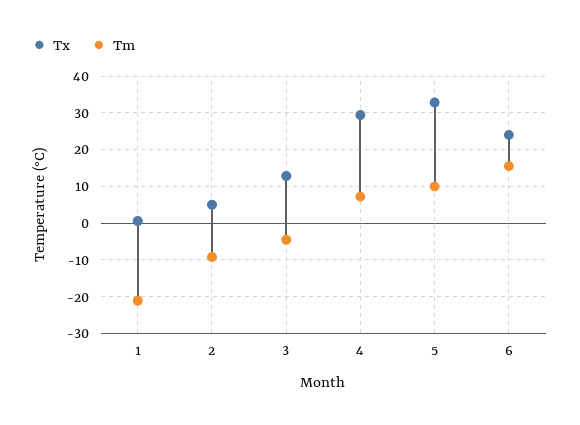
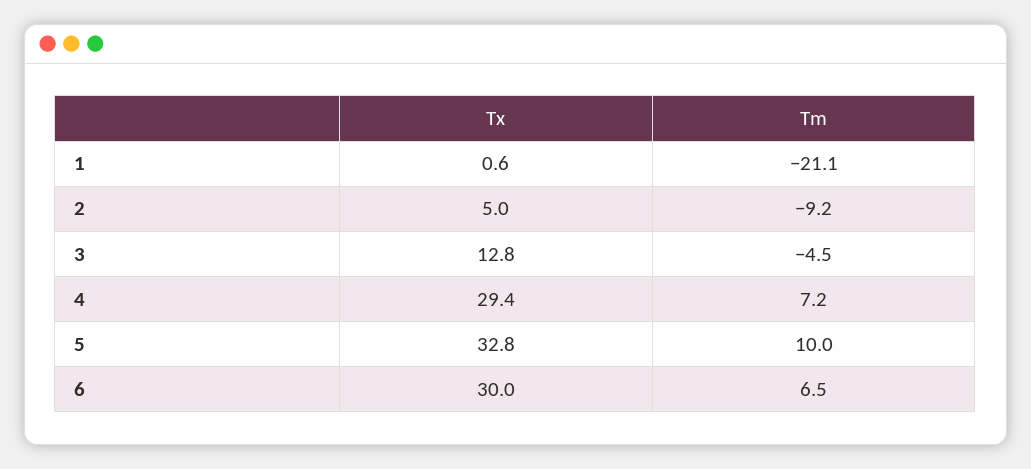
Tx, 6: 24 -> 30
Tm, 6: 16 -> 6.5

